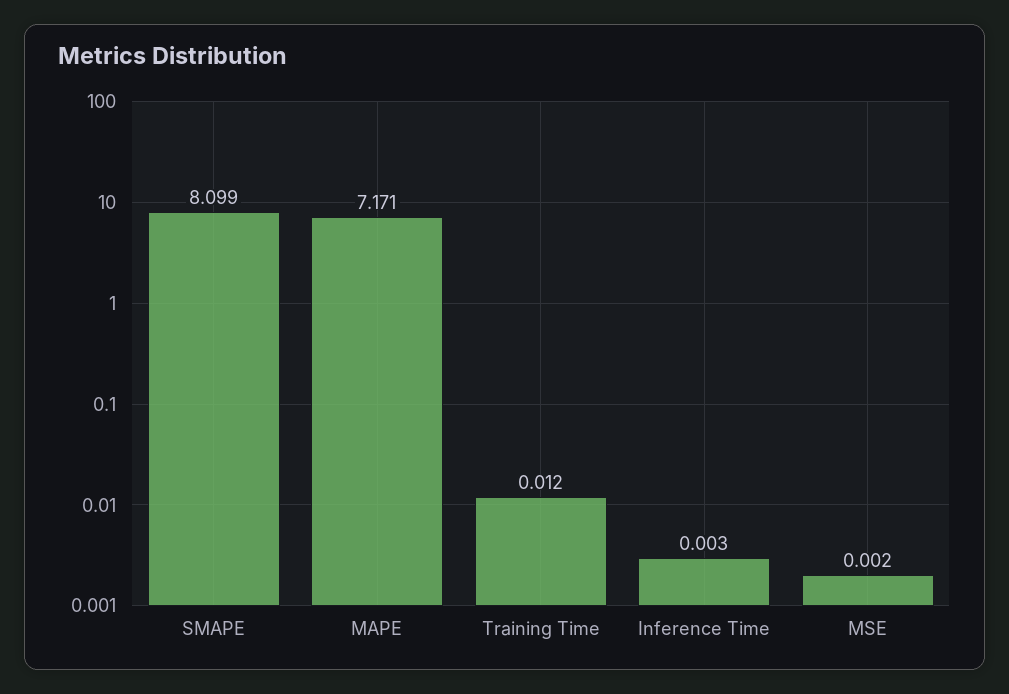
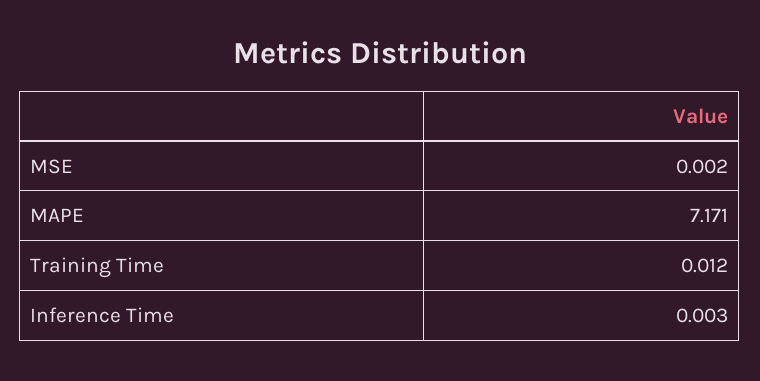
SMAPE: 8.099 -> none

